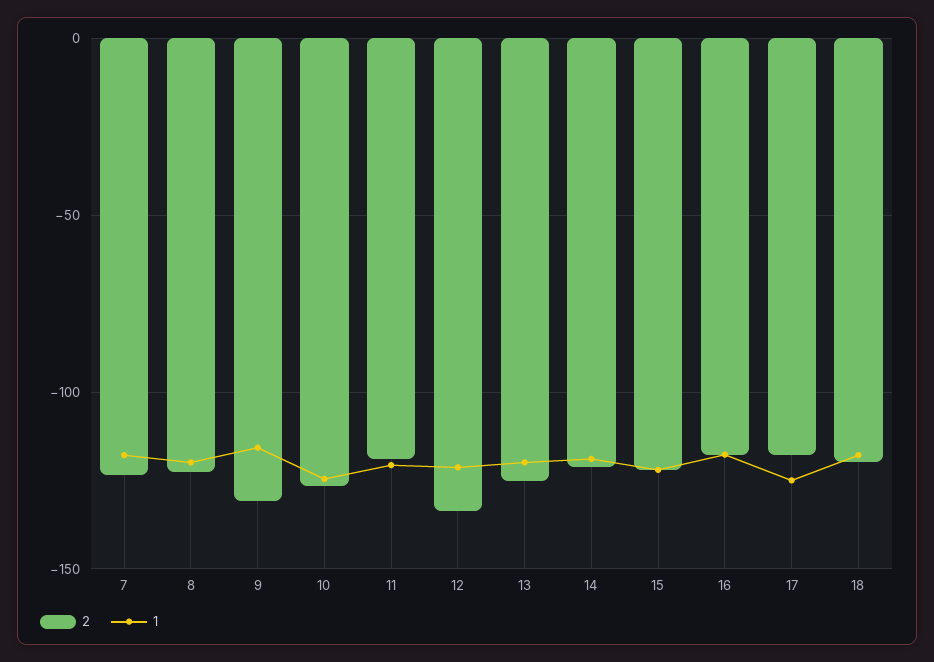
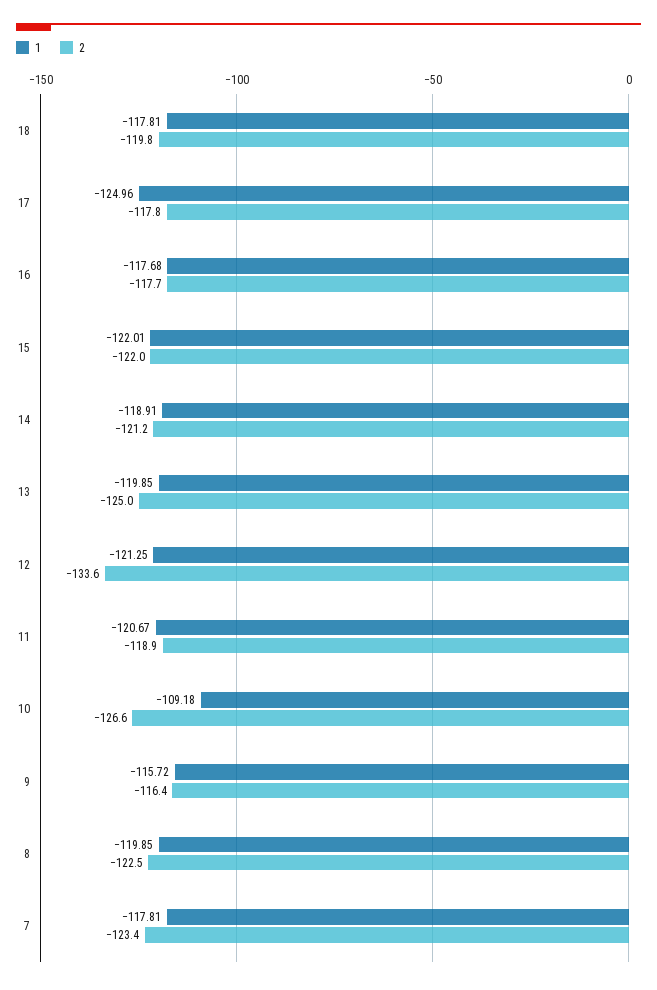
2, 9: -130 -> -116.4
1, 10: -125 -> -109.18

